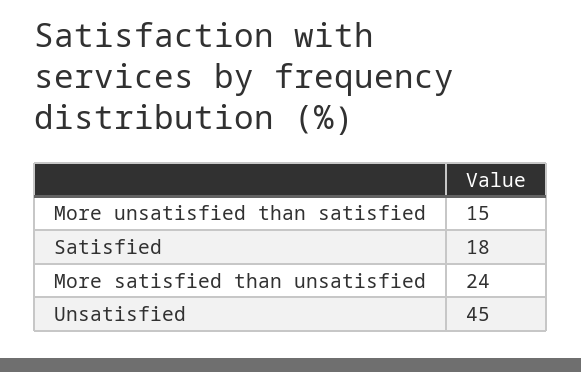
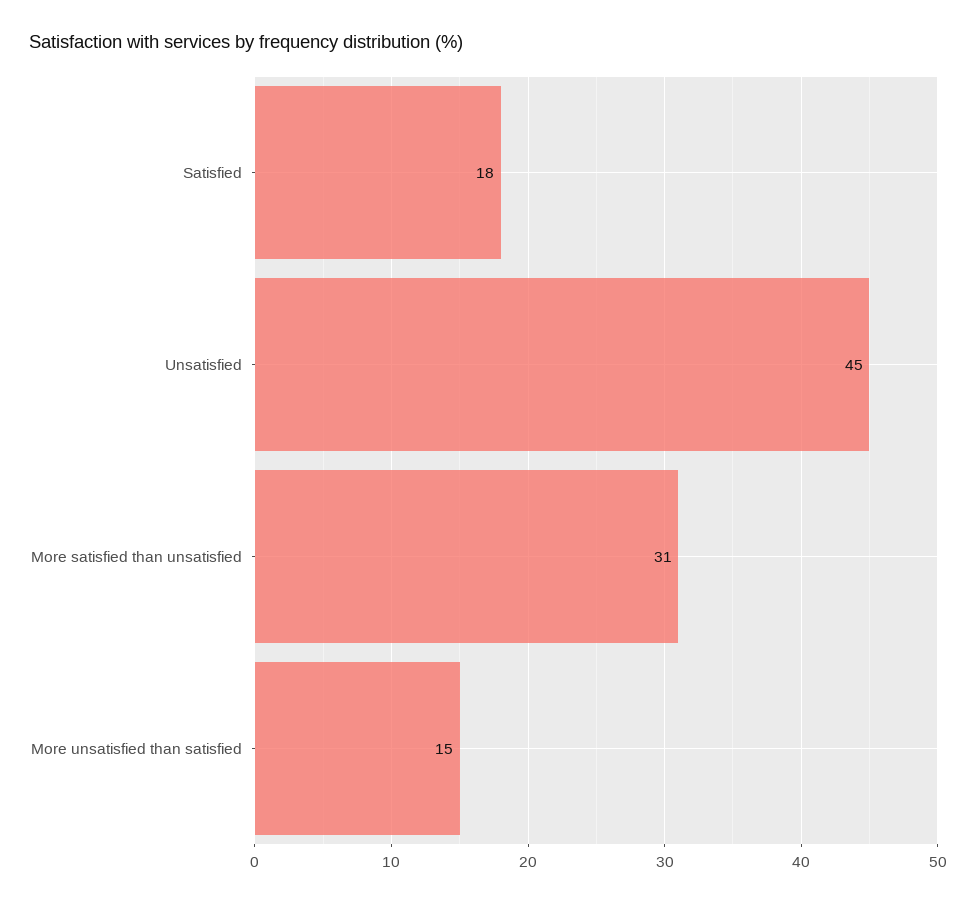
More satisfied than unsatisfied: 24 -> 31

